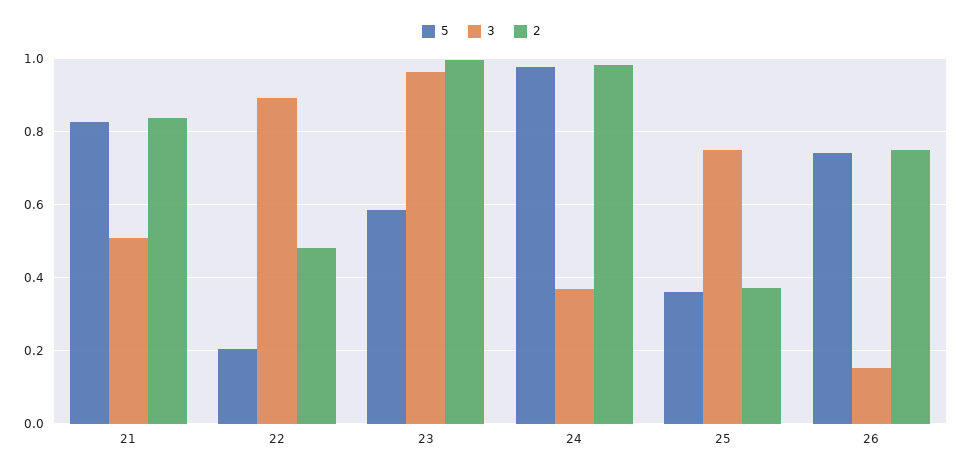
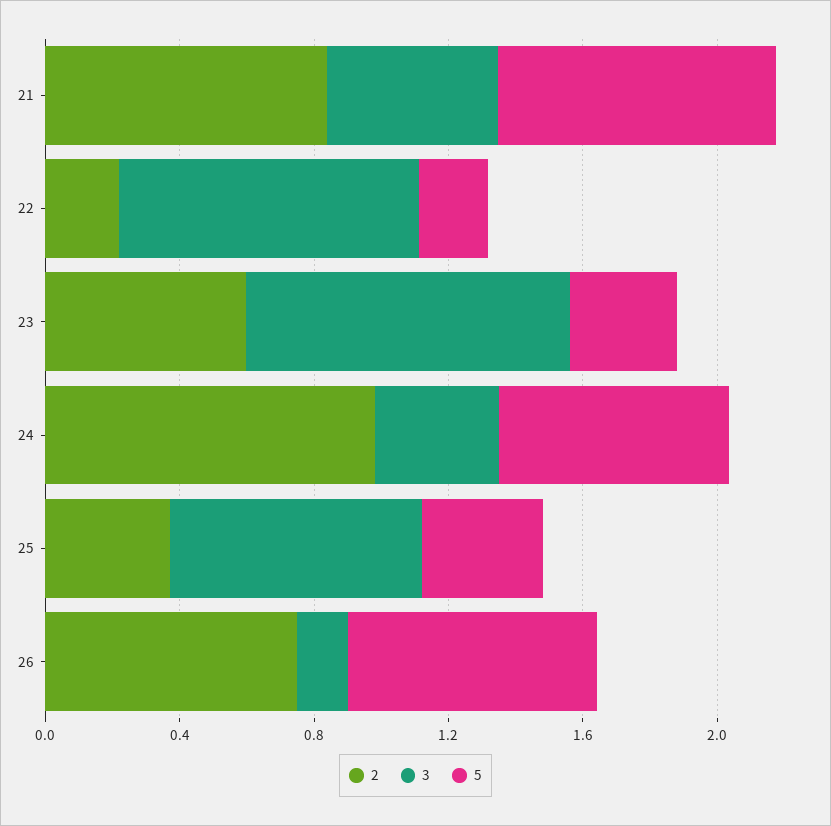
2, 22: 0.48 -> 0.2
5, 23: 0.58 -> 0.3
2, 23: 1 -> 0.6
5, 24: 0.98 -> 0.7

